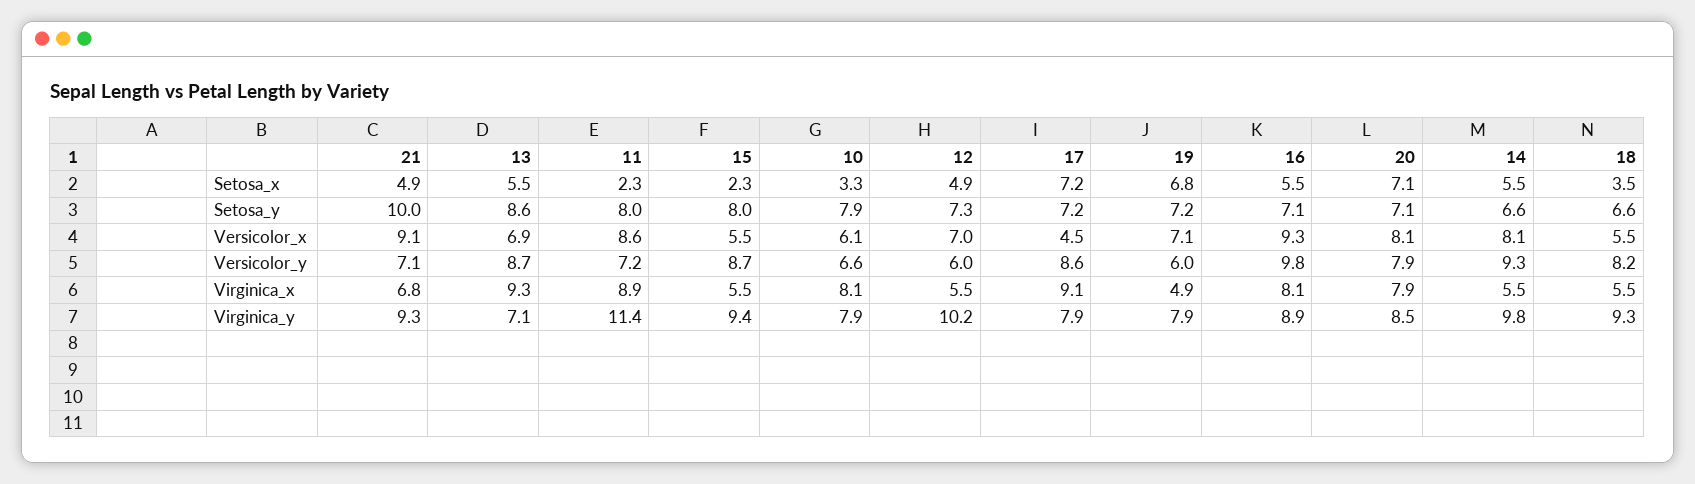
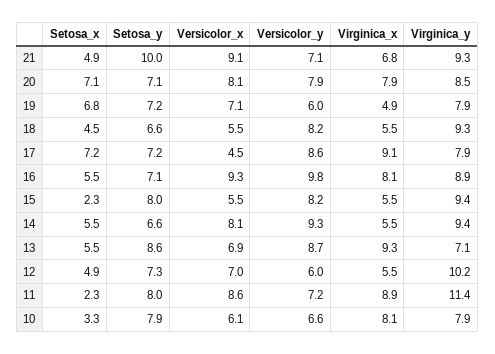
18, Setosa_x: 3.5 -> 4.5
15, Versicolor_y: 8.7 -> 8.2
14, Virginica_y: 9.8 -> 9.4

